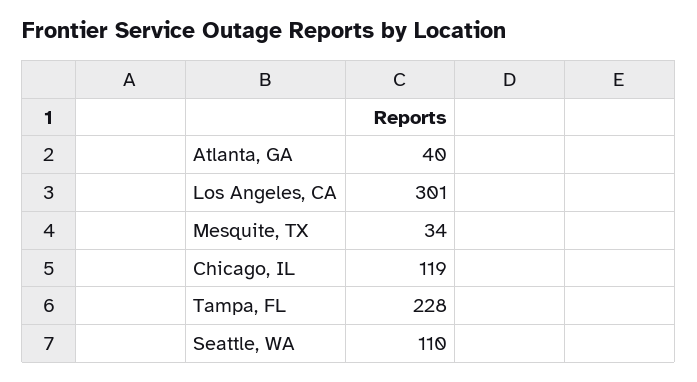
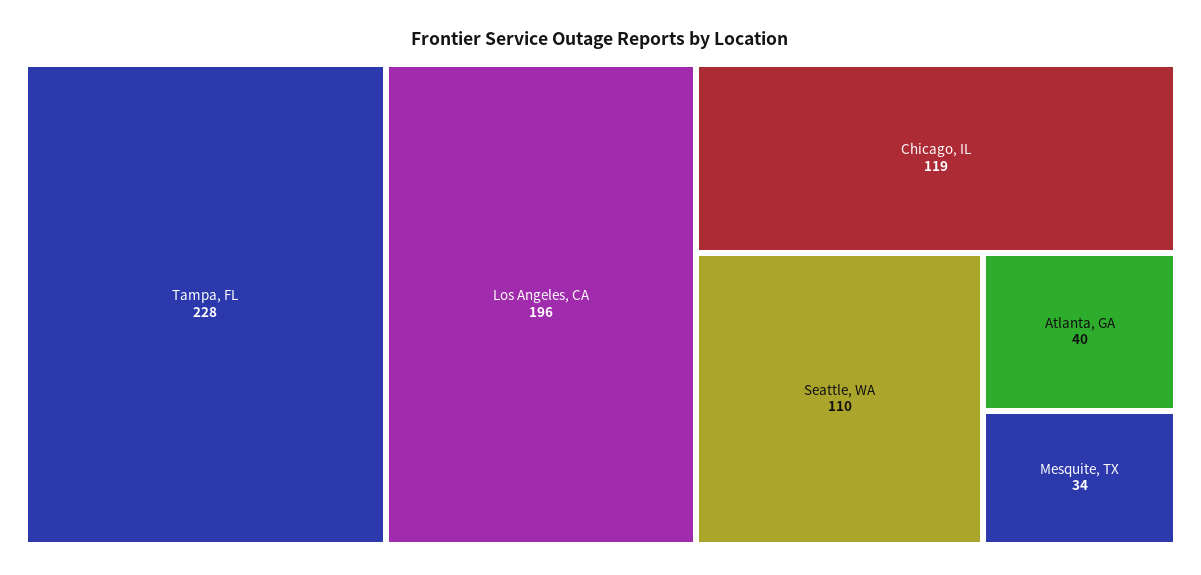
Los Angeles, CA: 301 -> 196

